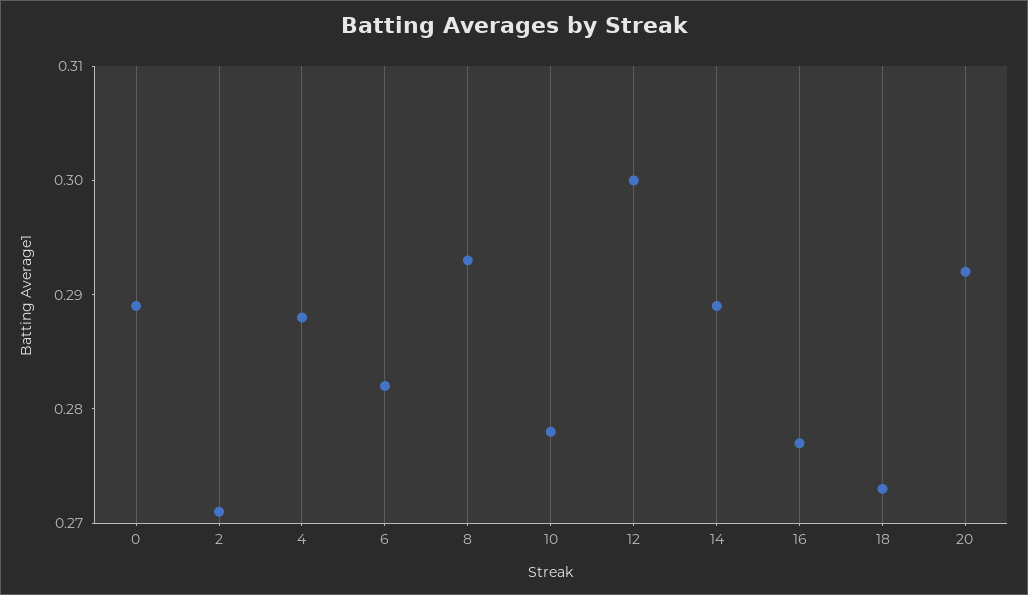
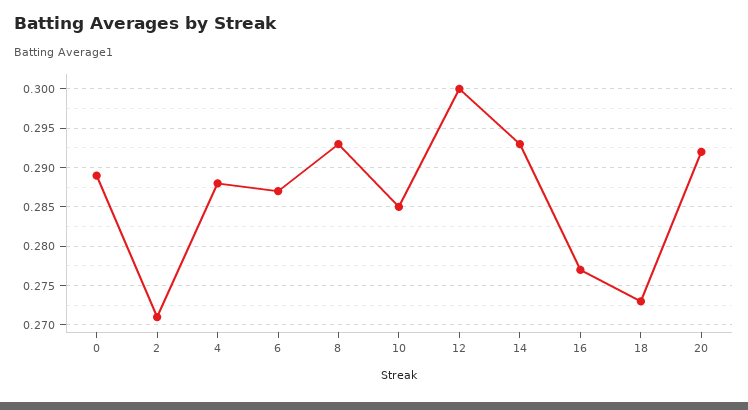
6: 0.282 -> 0.287
10: 0.278 -> 0.285
14: 0.289 -> 0.293

